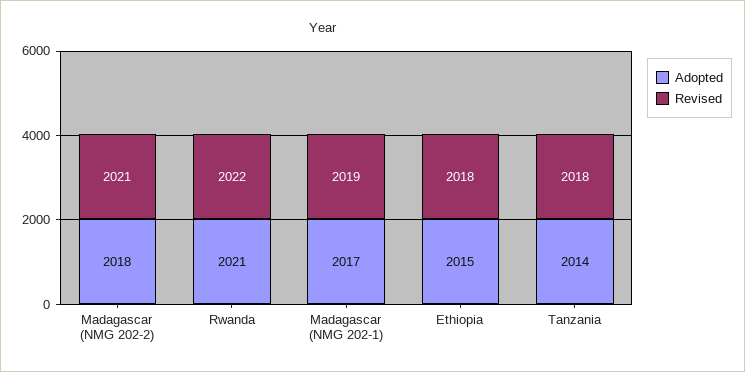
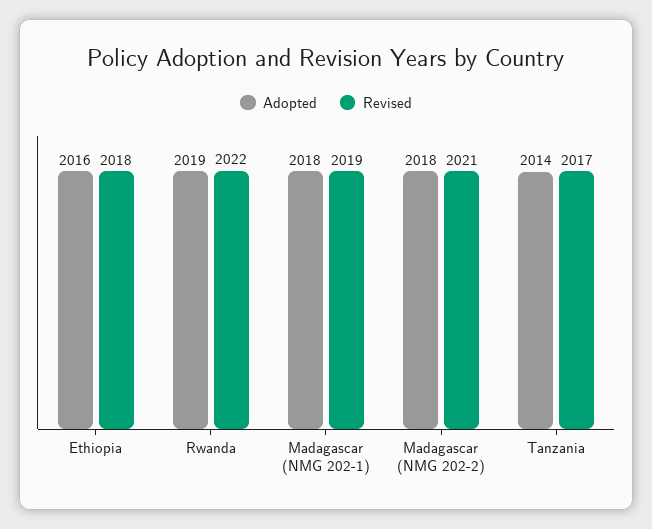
Adopted, Rwanda: 2021 -> 2019
Adopted, Madagascar (NMG 202-1): 2017 -> 2018
Adopted, Ethiopia: 2015 -> 2016
Revised, Tanzania: 2018 -> 2017

